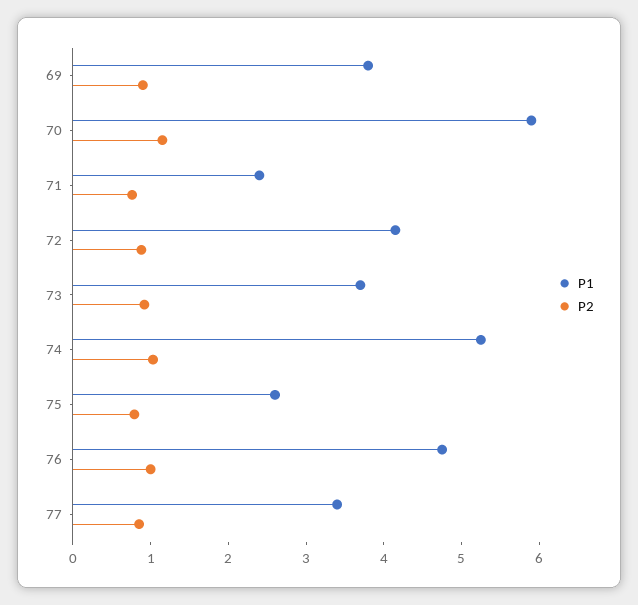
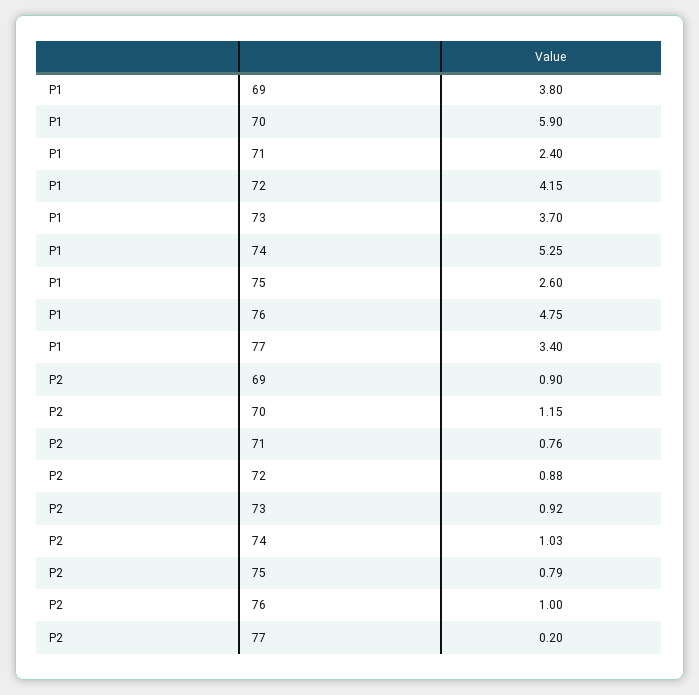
P2, 77: 0.8 -> 0.2

